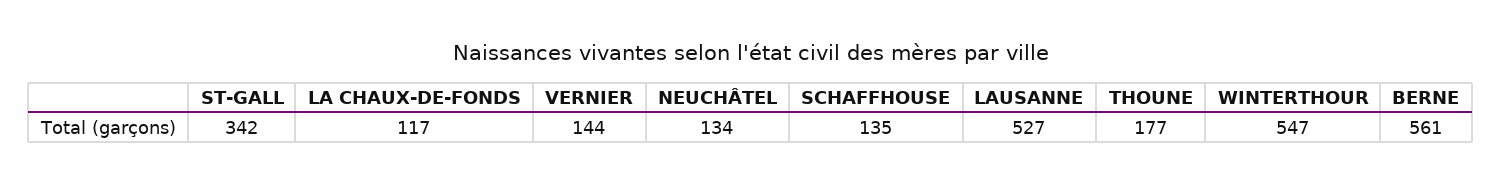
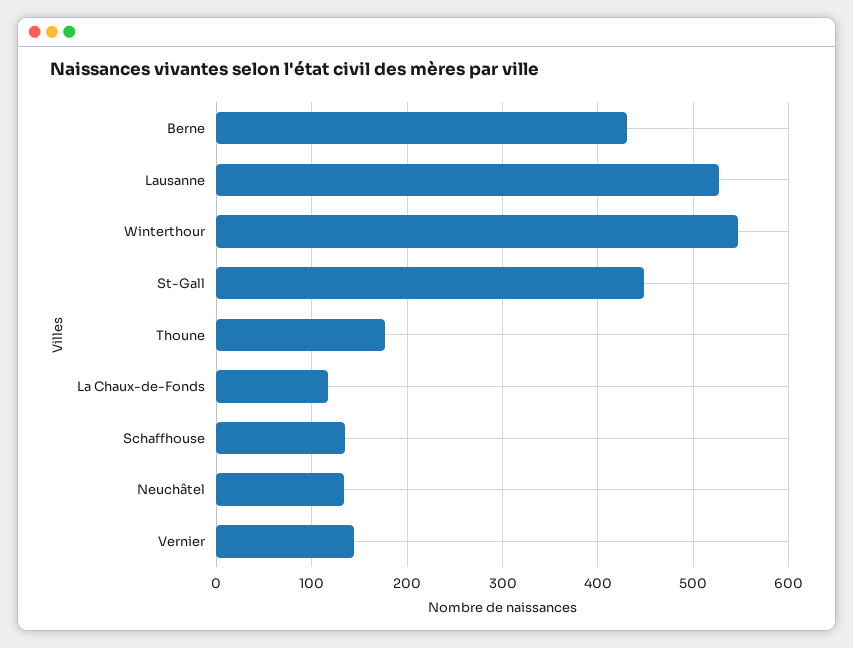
ST-GALL: 342 -> 450
BERNE: 561 -> 430

